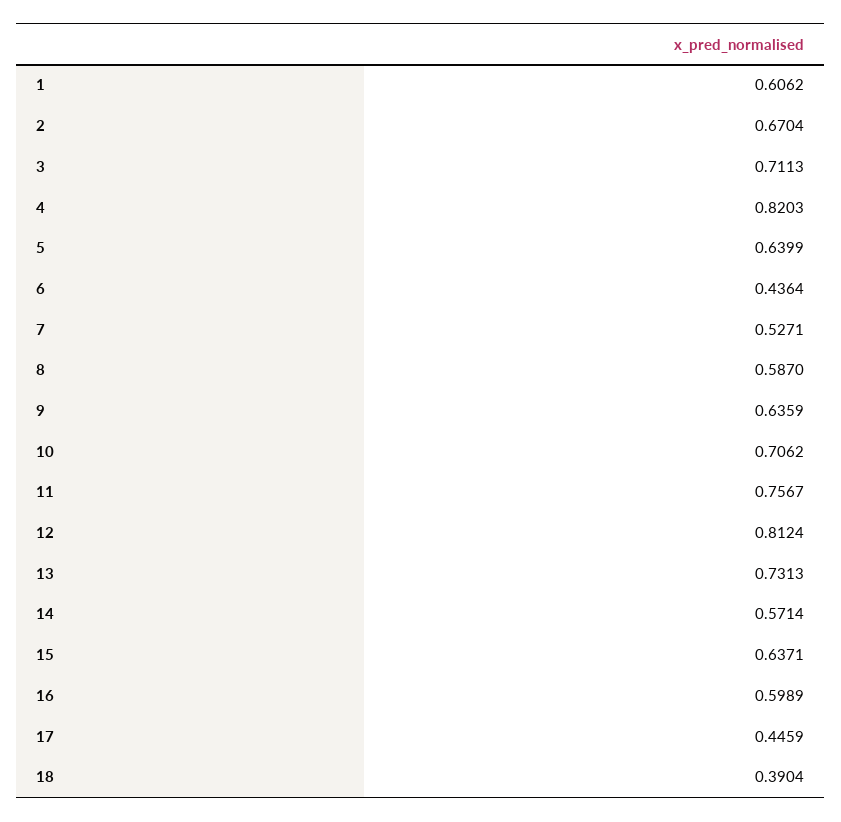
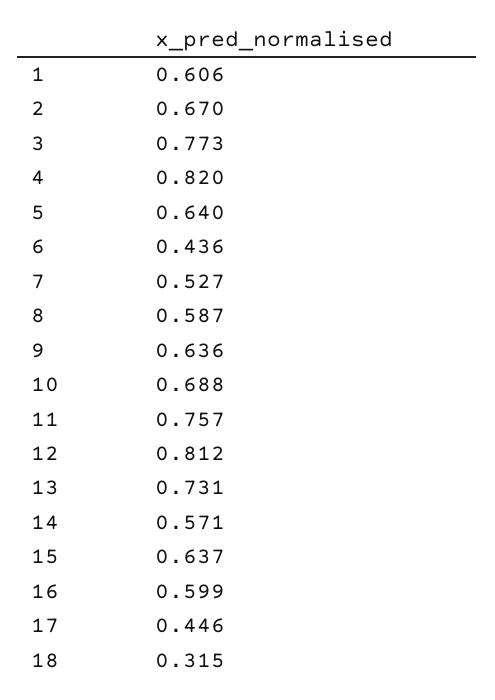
3: 0.7113 -> 0.773
10: 0.7062 -> 0.688
18: 0.3904 -> 0.315

